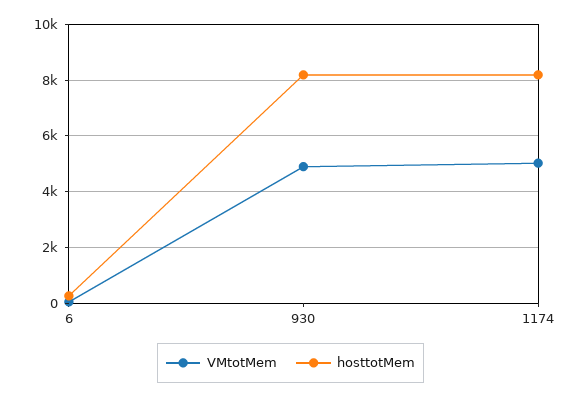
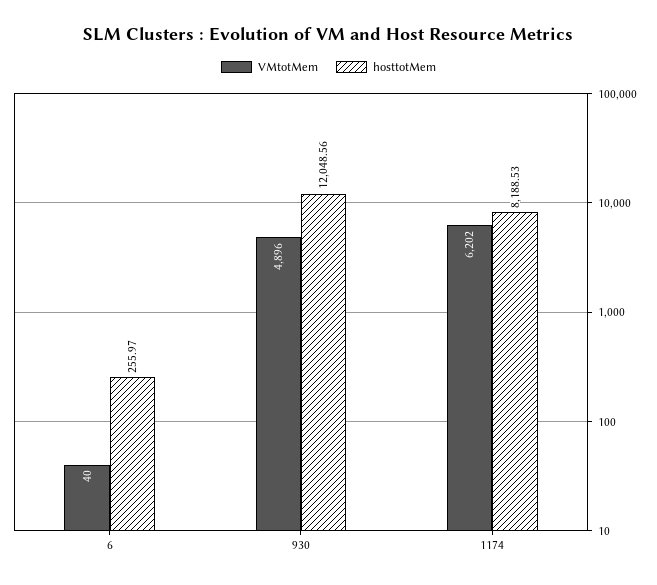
hosttotMem, 930: 8250 -> 12048.56
VMtotMem, 1174: 5000 -> 6202

